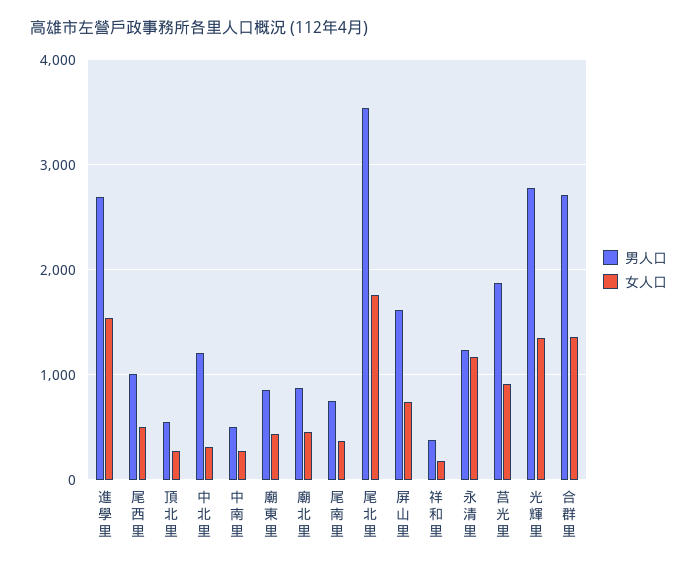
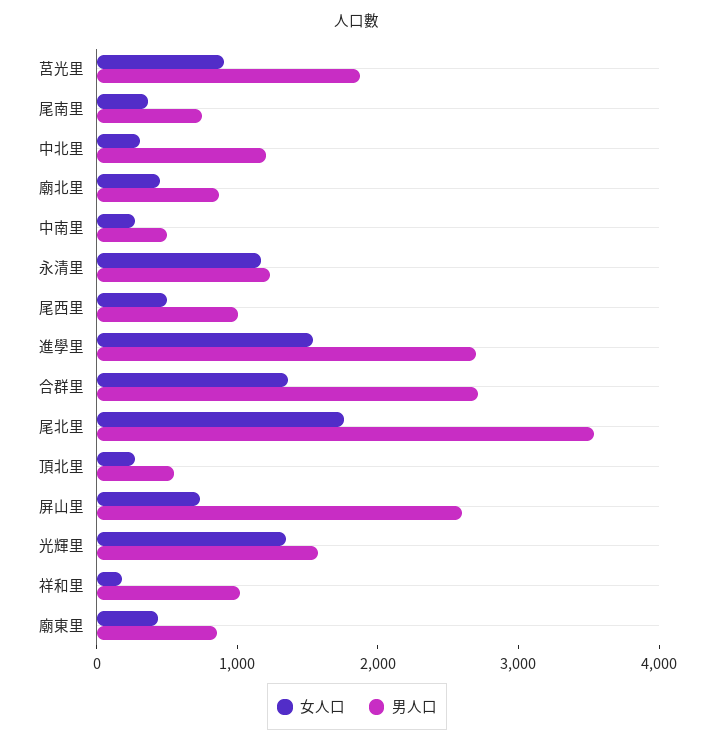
男人口, 屏山里: 1600 -> 2600
男人口, 祥和里: 400 -> 1000
男人口, 光輝里: 2800 -> 1600

